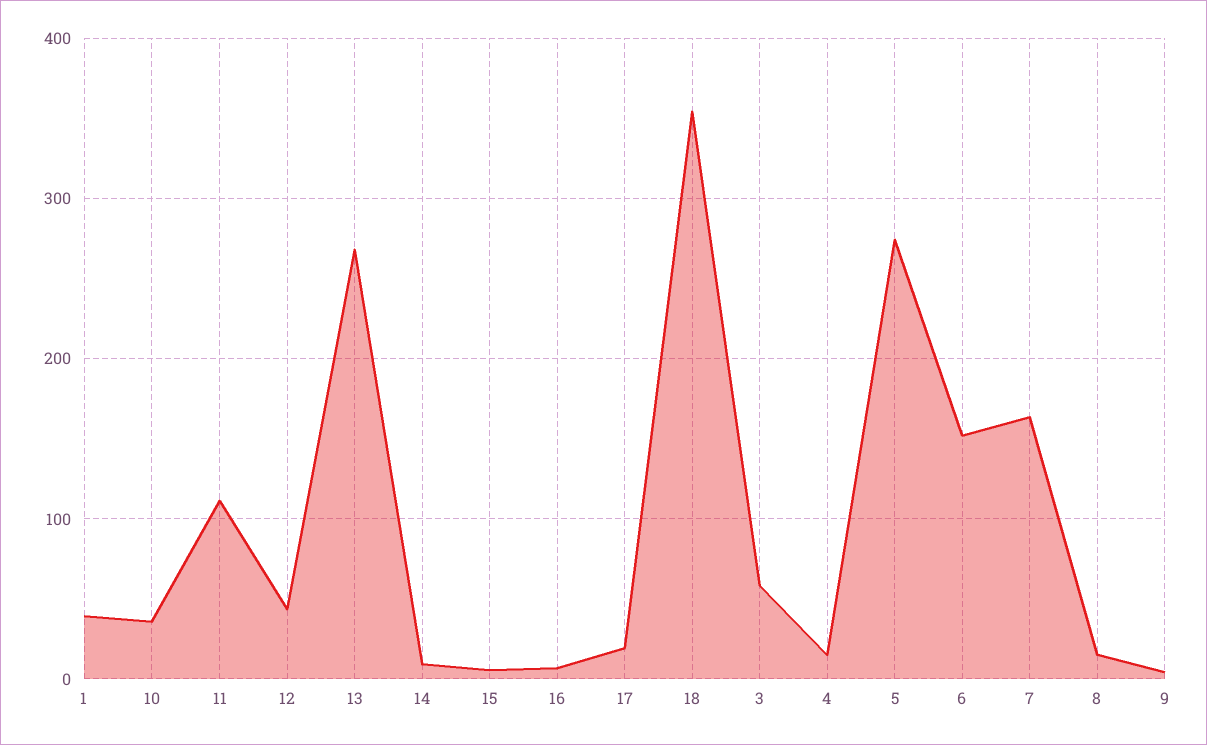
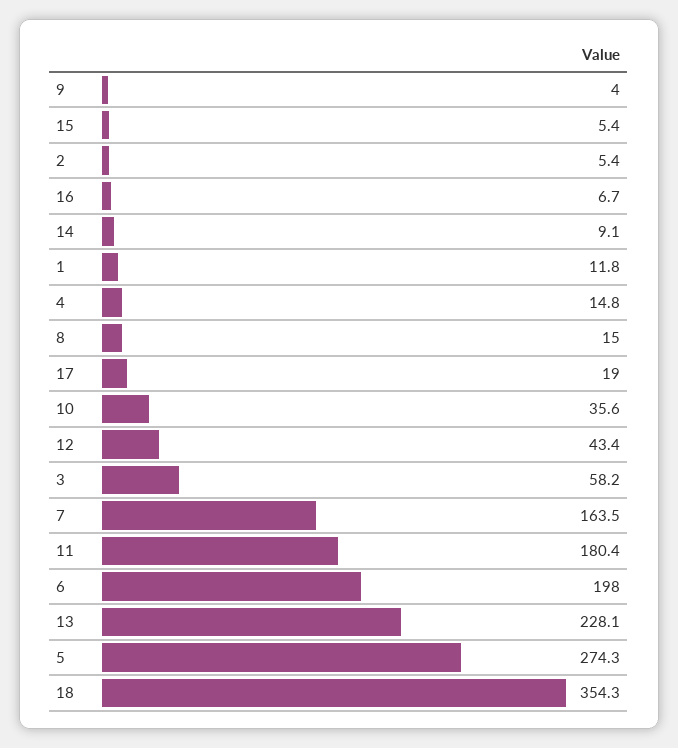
1: 40 -> 11.8
11: 110 -> 180.4
13: 270 -> 228.1
6: 150 -> 198
2: none -> 5.4

